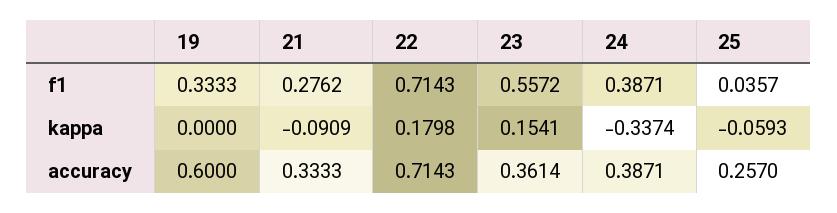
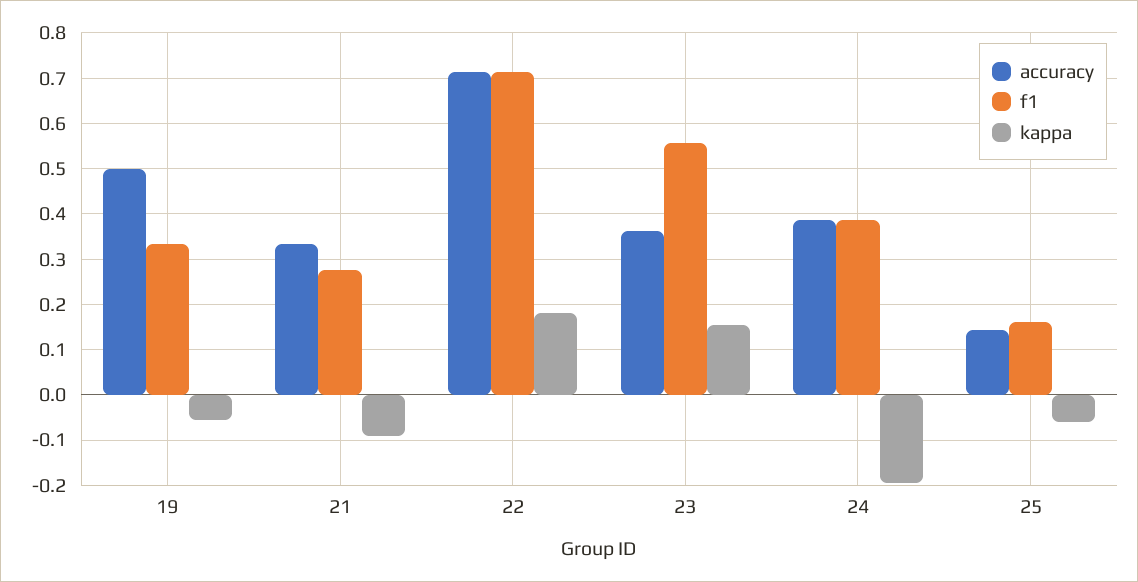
f1, 25: 0.0357 -> 0.16
kappa, 19: 0 -> -0.06
kappa, 24: -0.3374 -> -0.2
accuracy, 19: 0.6 -> 0.5
accuracy, 25: 0.257 -> 0.14

